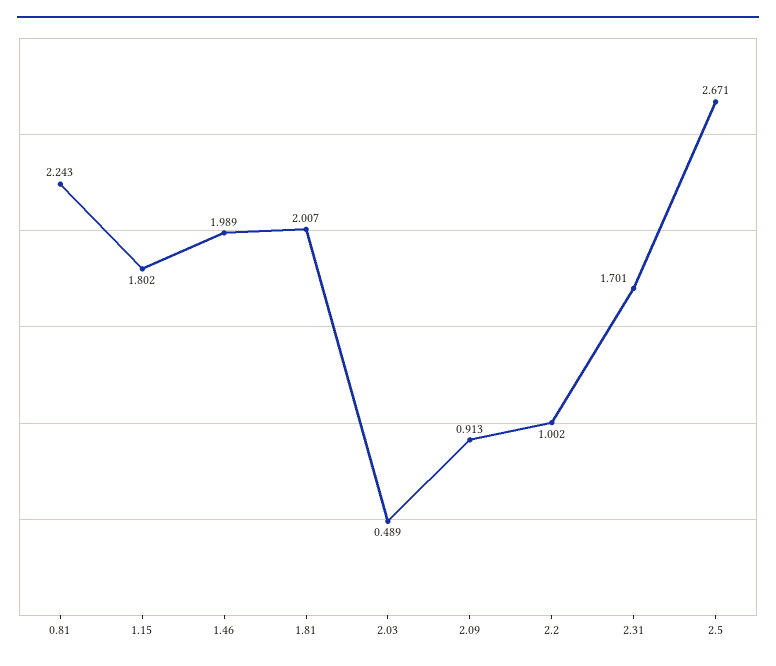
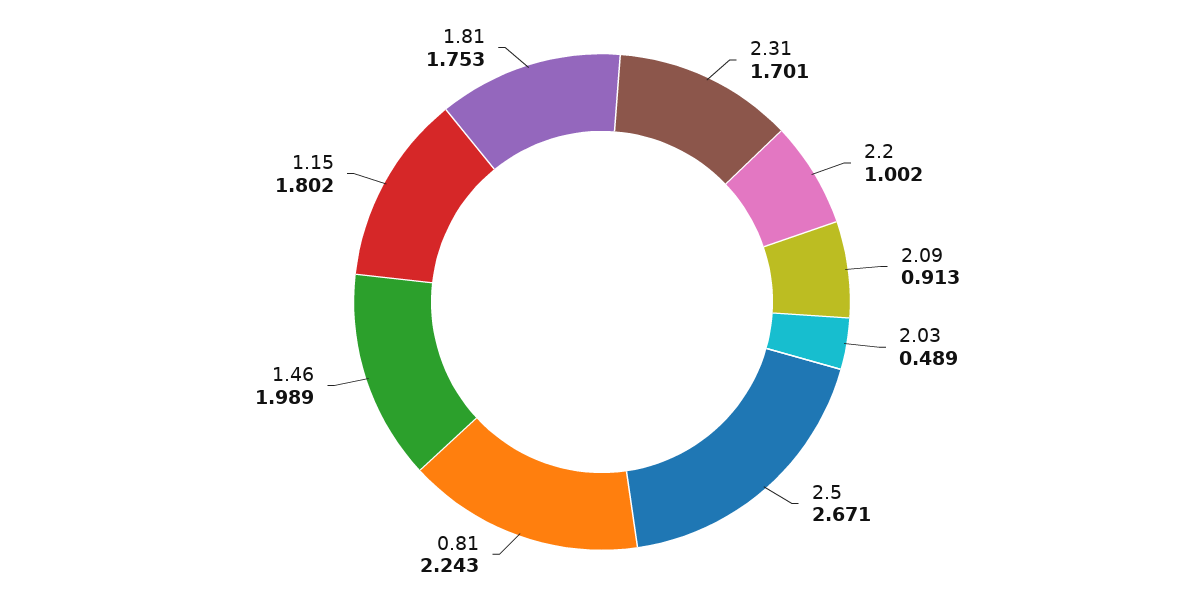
1.81: 2.007 -> 1.753

